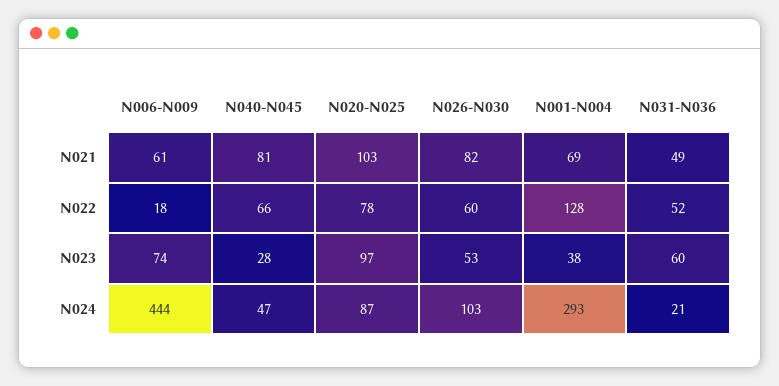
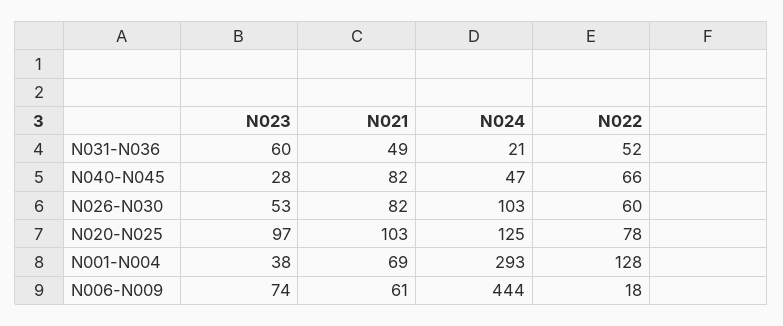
N040-N045, N021: 81 -> 82
N020-N025, N024: 87 -> 125

